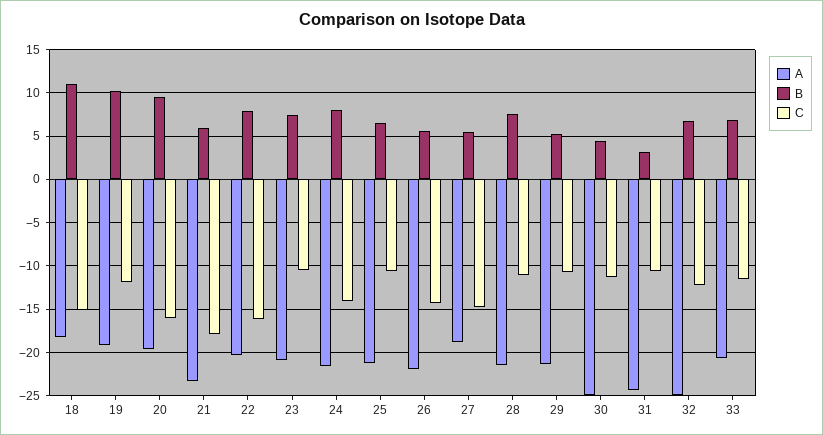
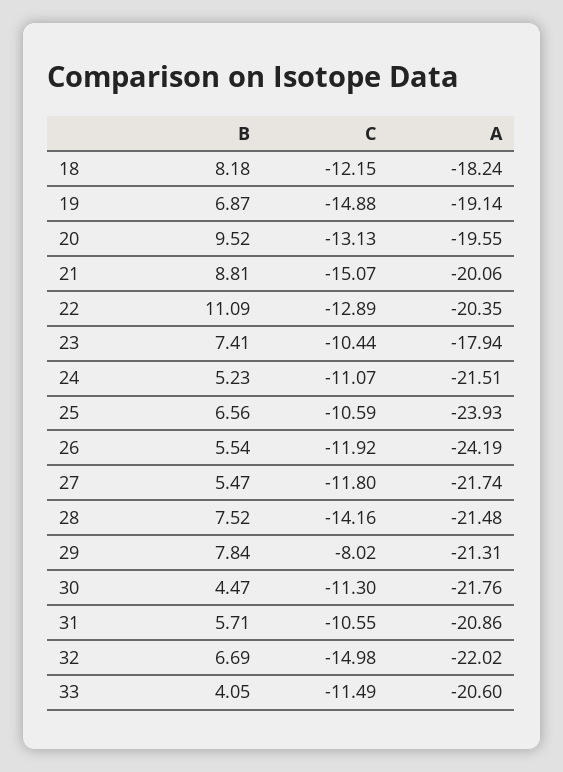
B, 18: 11 -> 8.18
C, 18: -15 -> -12.15
B, 19: 10 -> 6.87
C, 19: -12 -> -14.88
C, 20: -16 -> -13.13
A, 21: -23 -> -20.06
B, 21: 6 -> 8.81
C, 21: -18 -> -15.07
B, 22: 8 -> 11.09
C, 22: -16 -> -12.89
A, 23: -21 -> -17.94
B, 24: 8 -> 5.23
C, 24: -14 -> -11.07
A, 25: -21 -> -23.93
A, 26: -22 -> -24.19
C, 26: -14 -> -11.92
A, 27: -19 -> -21.74
C, 27: -15 -> -11.8
C, 28: -11 -> -14.16
B, 29: 5 -> 7.84
C, 29: -11 -> -8.02
A, 30: -25 -> -21.76
A, 31: -24 -> -20.86
B, 31: 3 -> 5.71
A, 32: -25 -> -22.02
C, 32: -12 -> -14.98
B, 33: 7 -> 4.05

